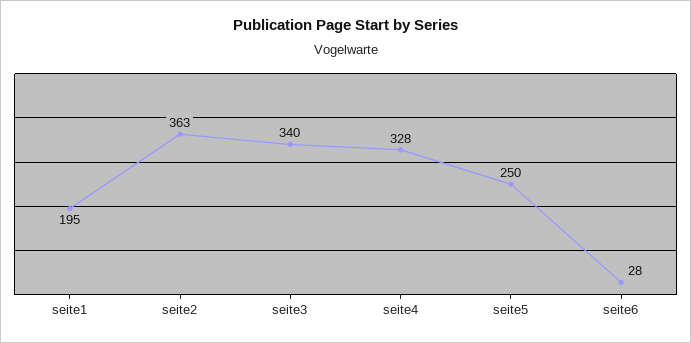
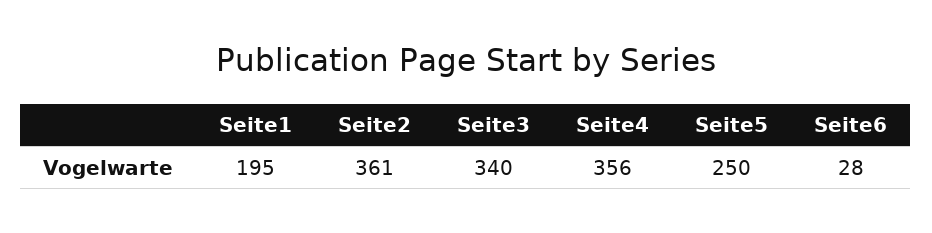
seite2: 363 -> 361
seite4: 328 -> 356

